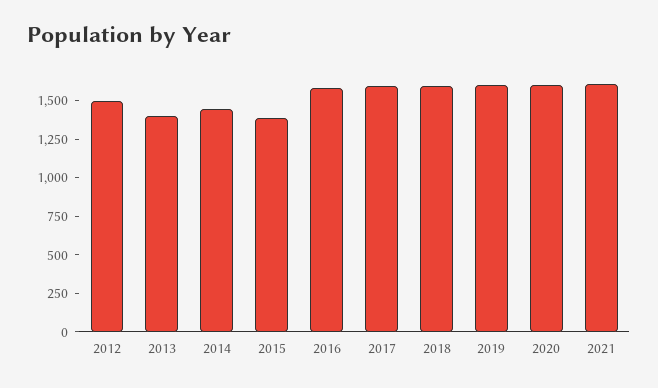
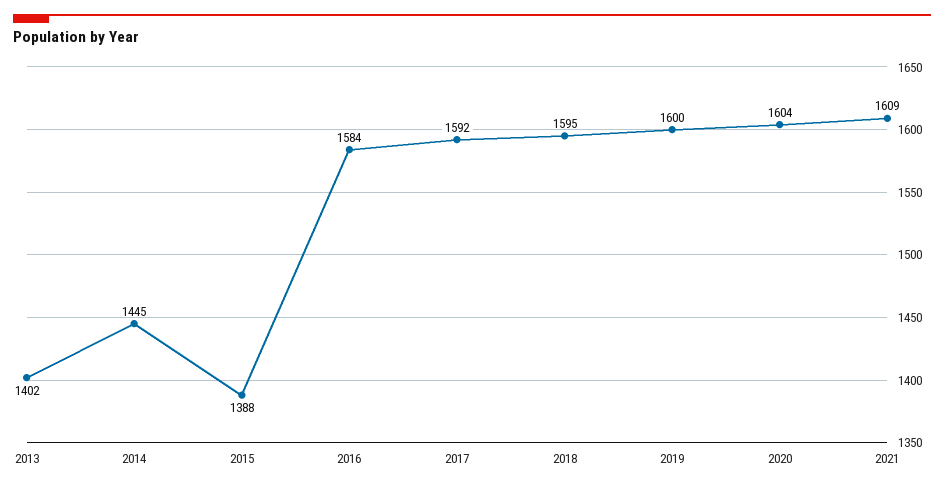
2012: 1500 -> none

